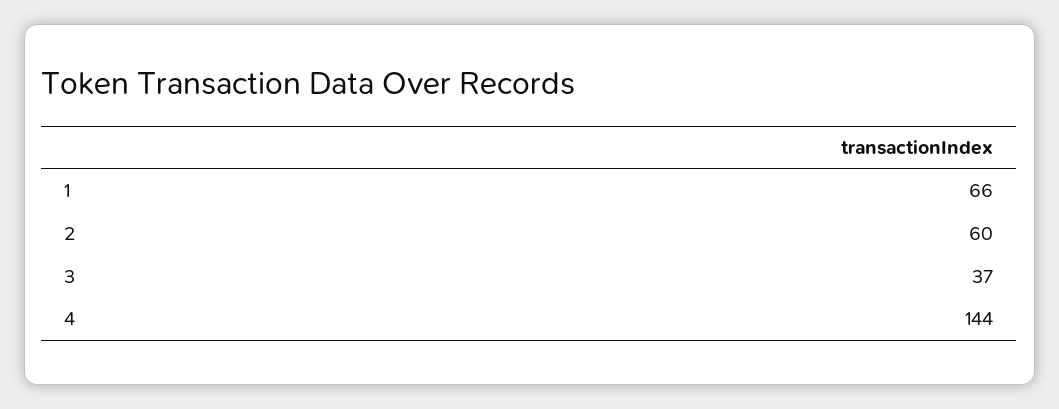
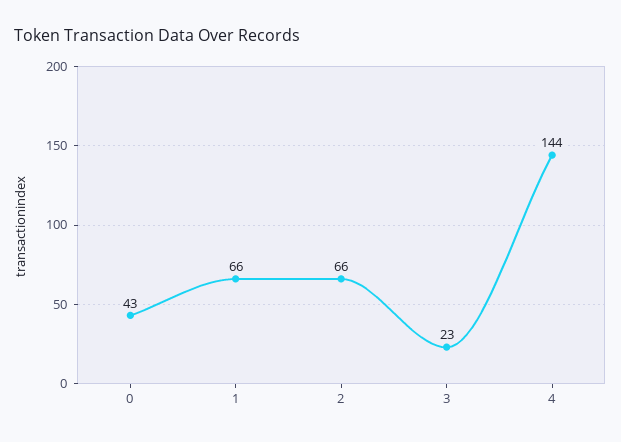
2: 60 -> 66
3: 37 -> 23
0: none -> 43

